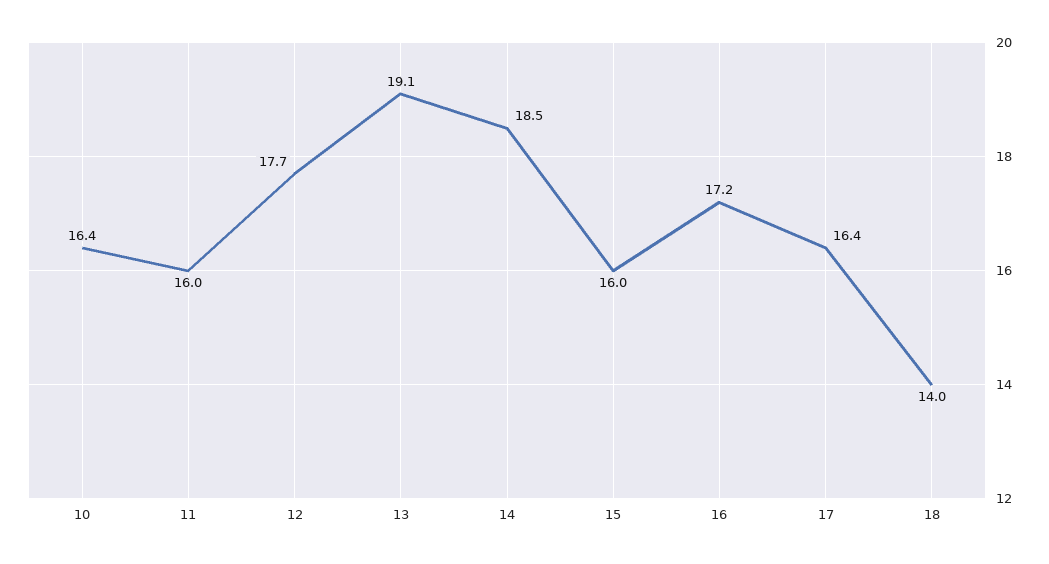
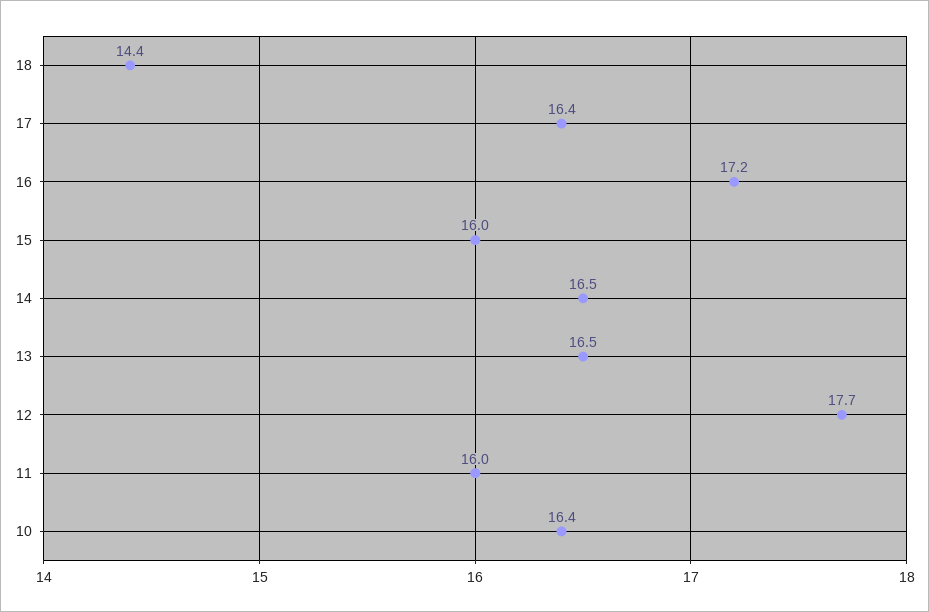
13: 19.1 -> 16.5
14: 18.5 -> 16.5
18: 14 -> 14.4

